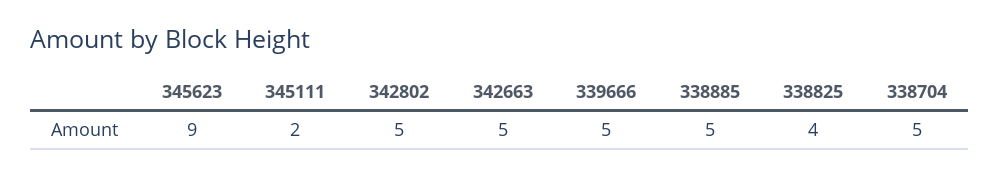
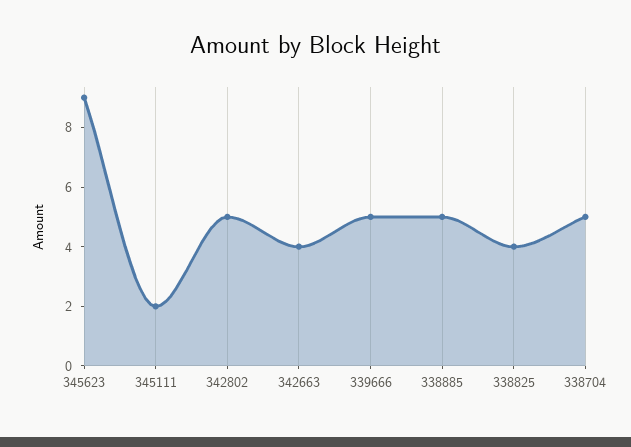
342663: 5 -> 4

